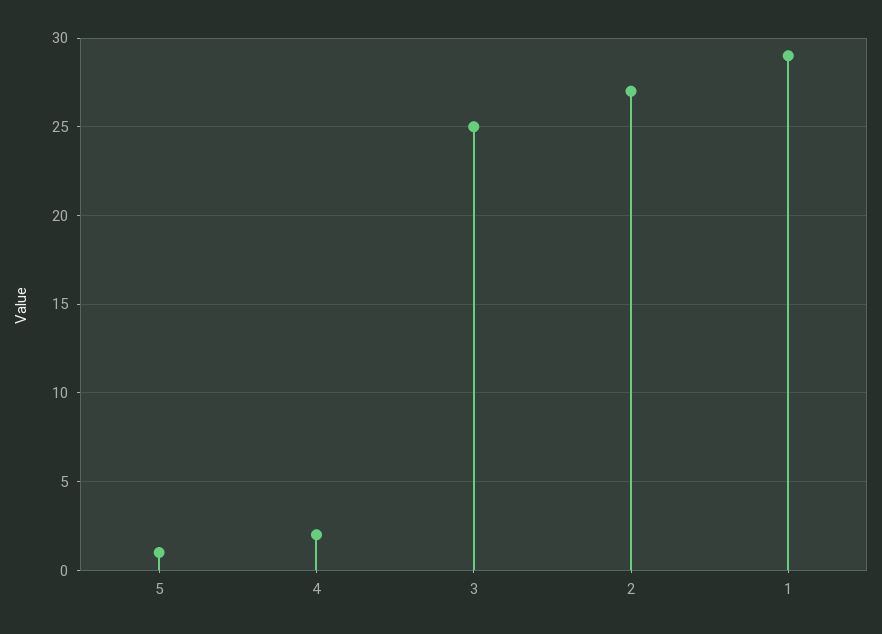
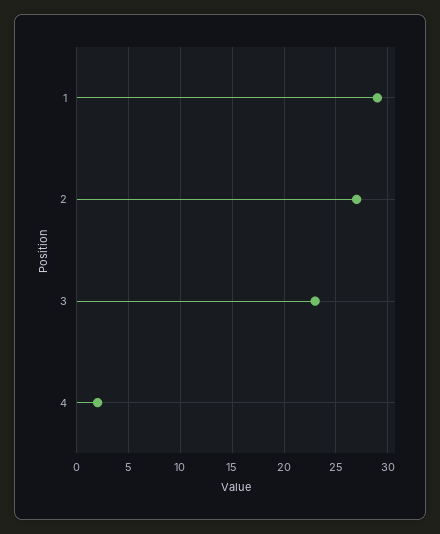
5: 1 -> none
3: 25 -> 23

